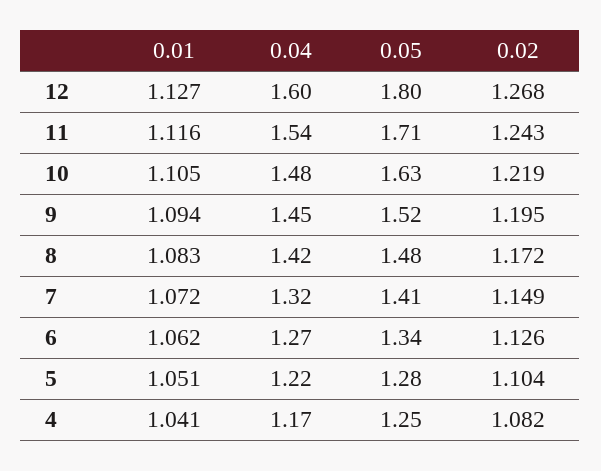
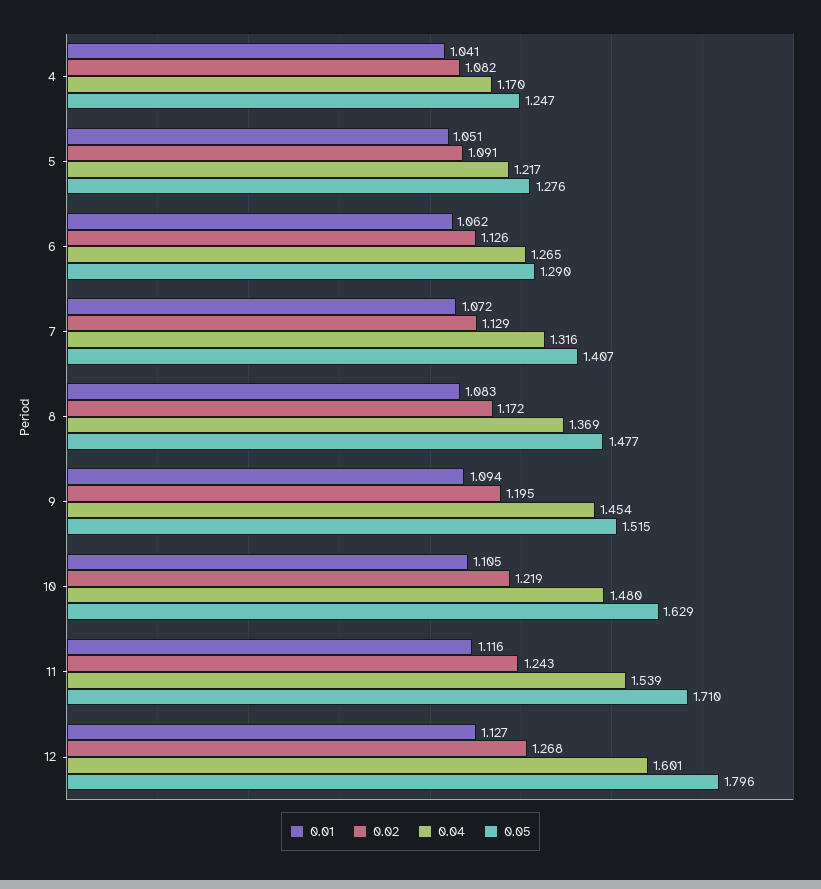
0.04, 8: 1.42 -> 1.369
0.02, 7: 1.149 -> 1.129
0.05, 6: 1.34 -> 1.29
0.02, 5: 1.104 -> 1.091

